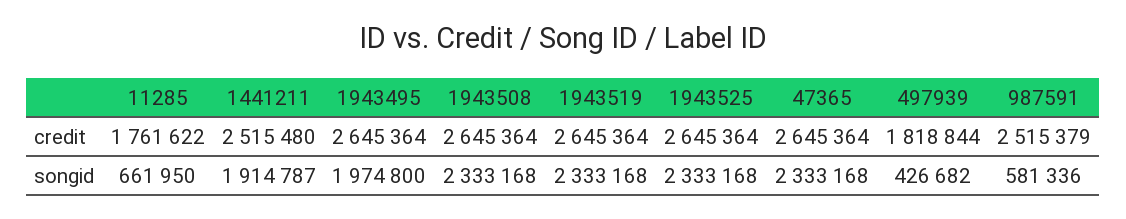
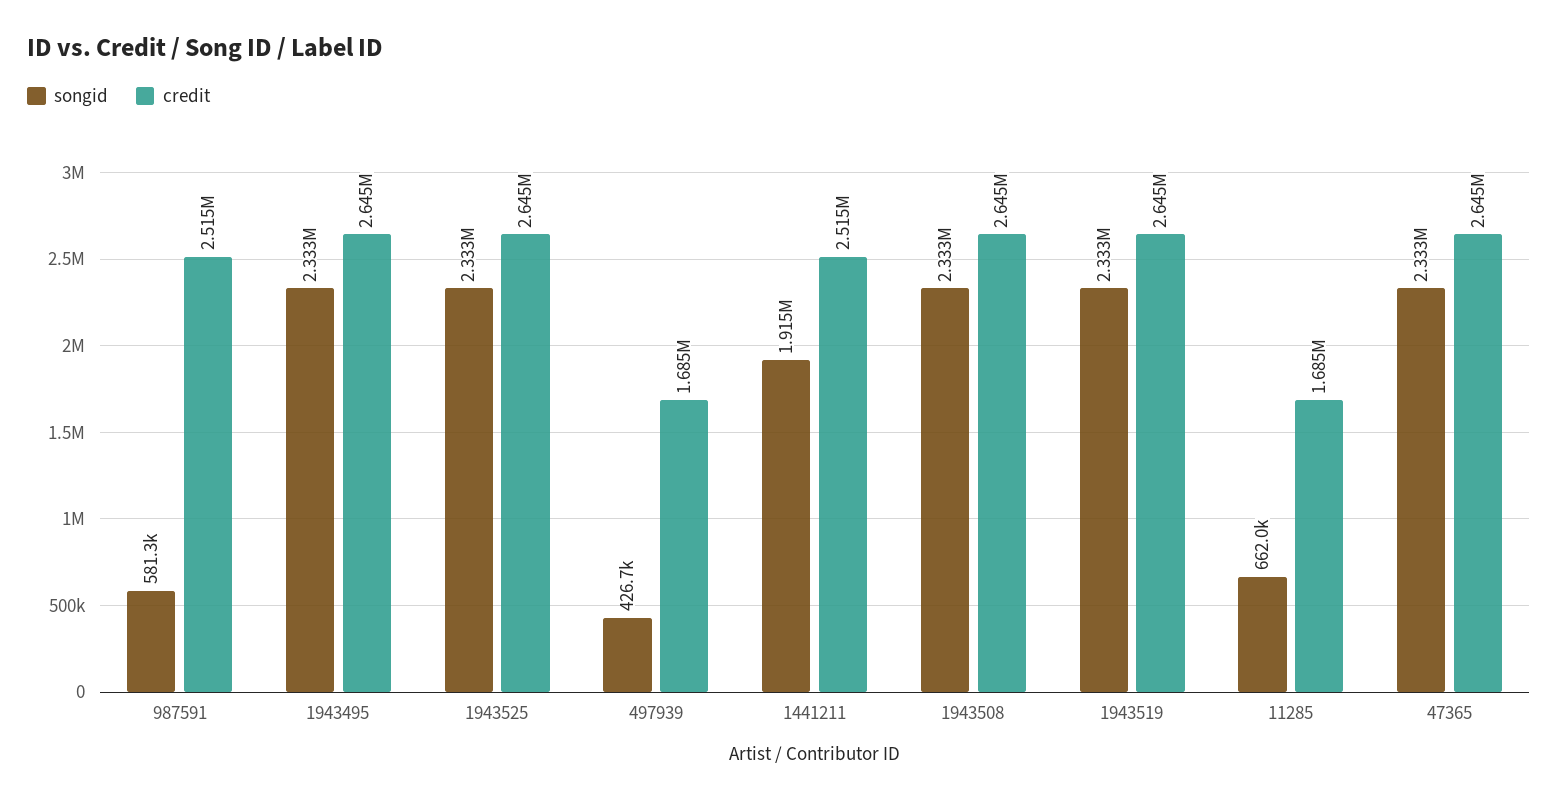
credit, 11285: 1761622 -> 1685000
credit, 497939: 1818844 -> 1685000
songid, 1943495: 1974800 -> 2333000

